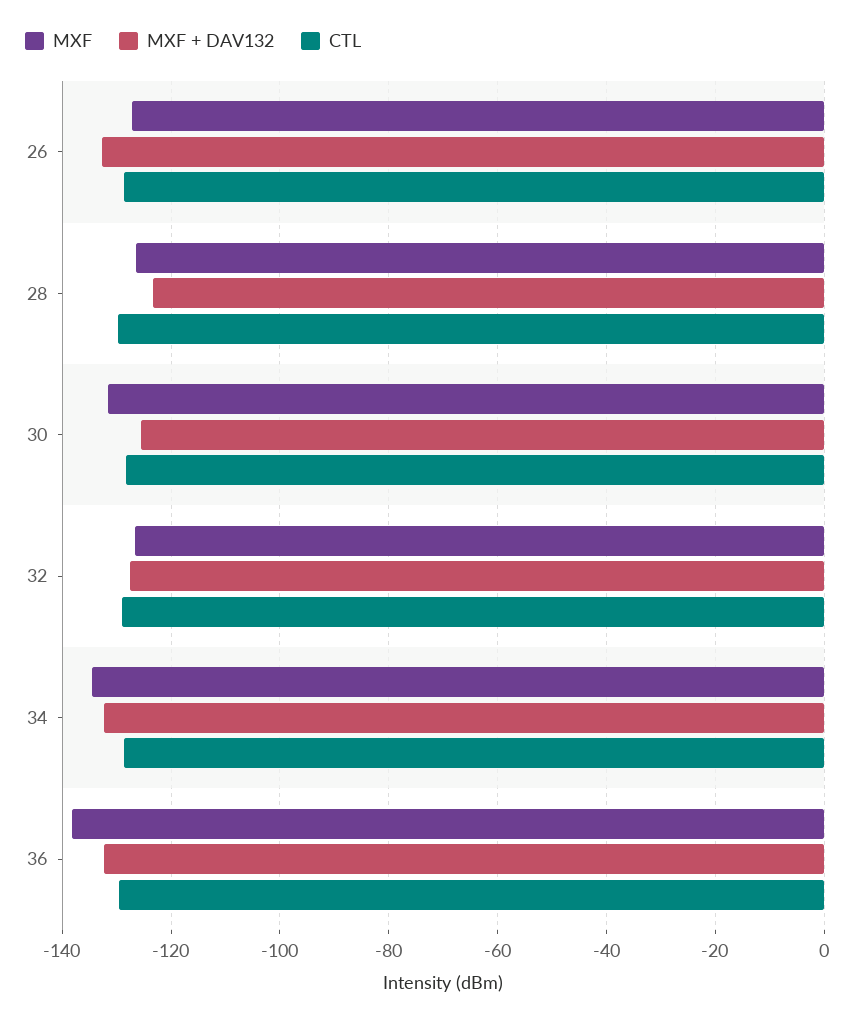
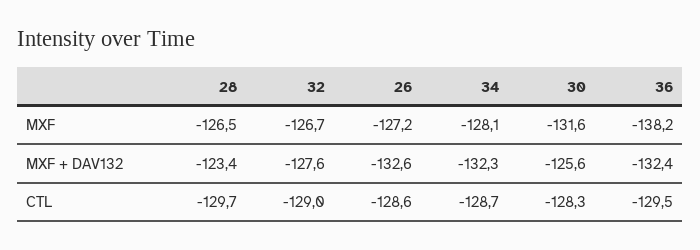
MXF, 34: -134 -> -128.1

